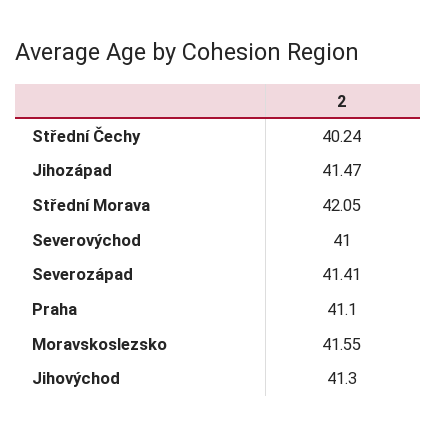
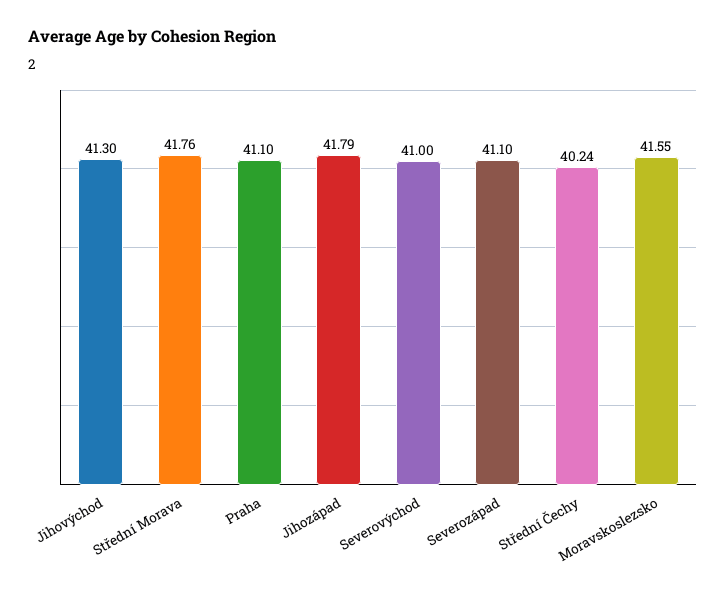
Jihozápad: 41.47 -> 41.79
Střední Morava: 42.05 -> 41.76
Severozápad: 41.41 -> 41.1

